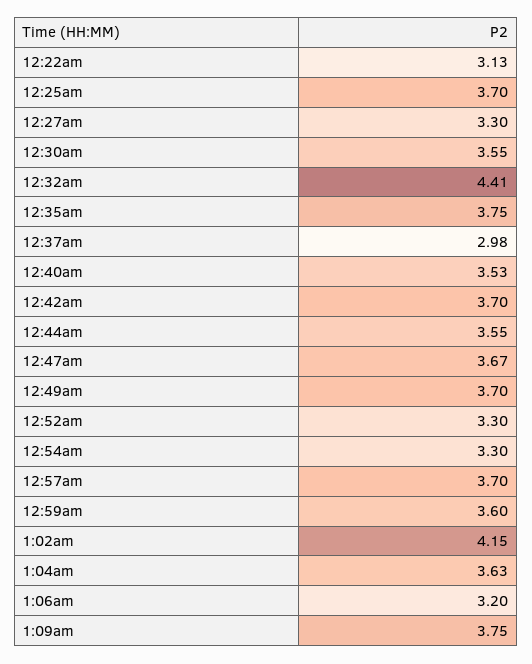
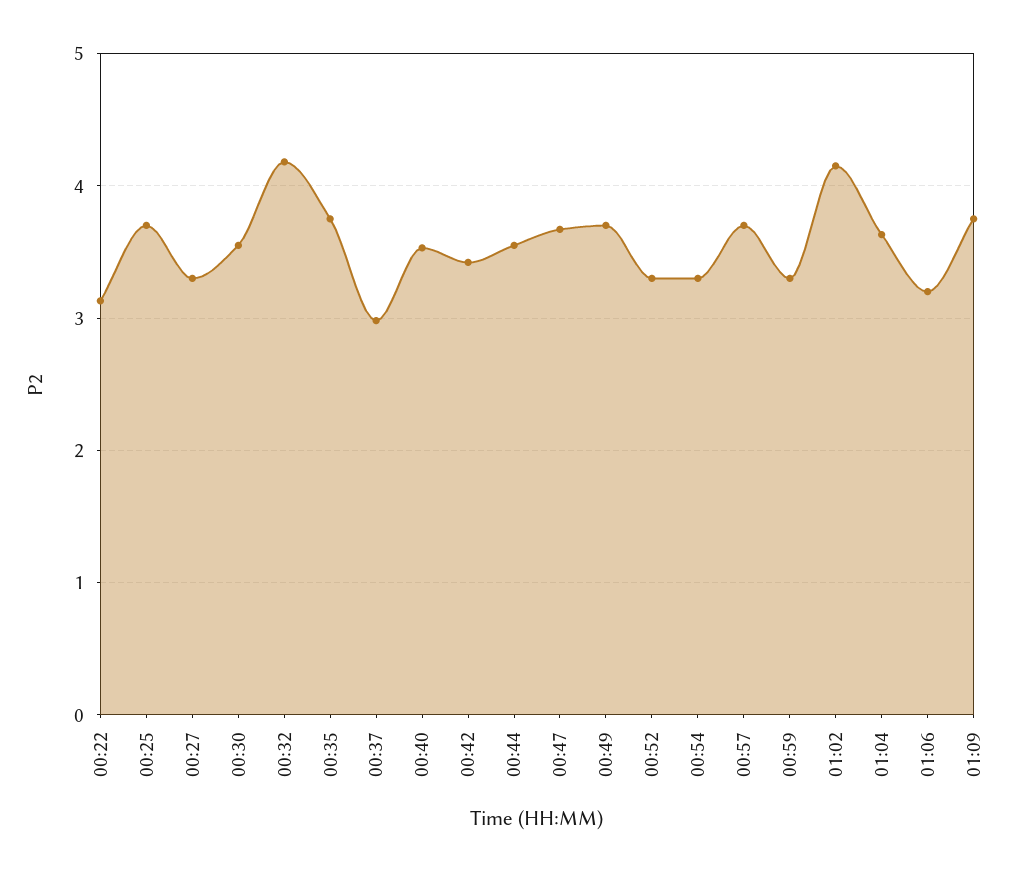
12:32am: 4.41 -> 4.2
12:42am: 3.7 -> 3.4
12:59am: 3.6 -> 3.3

